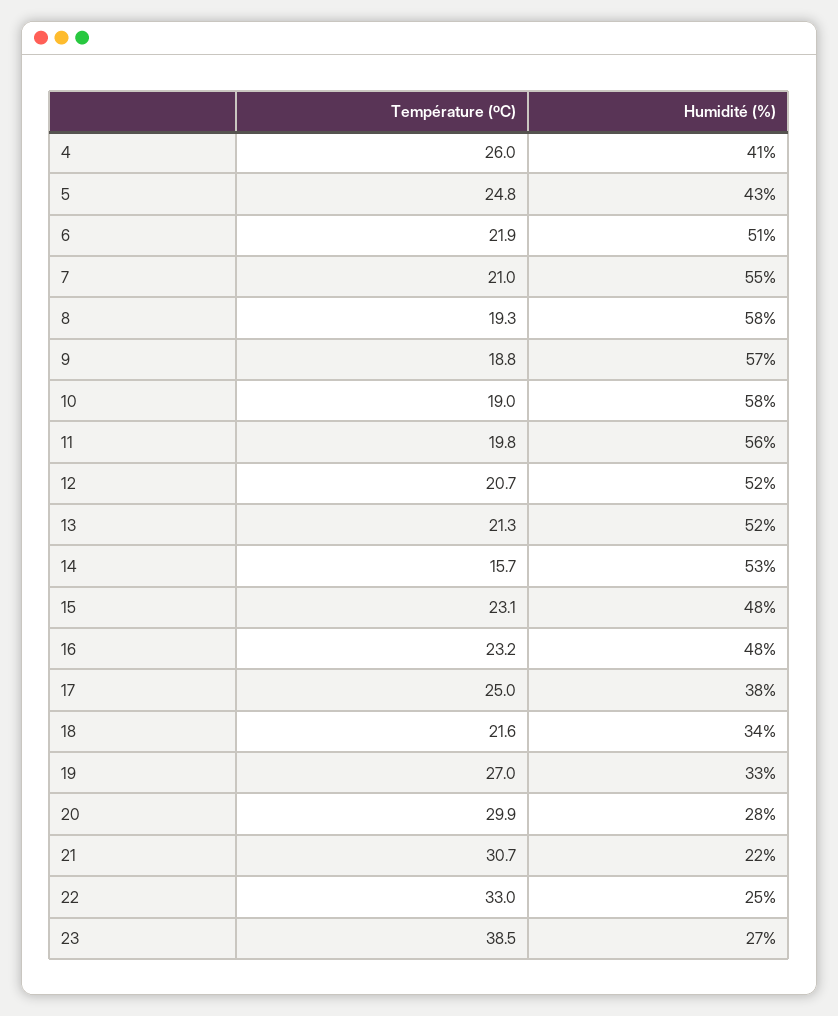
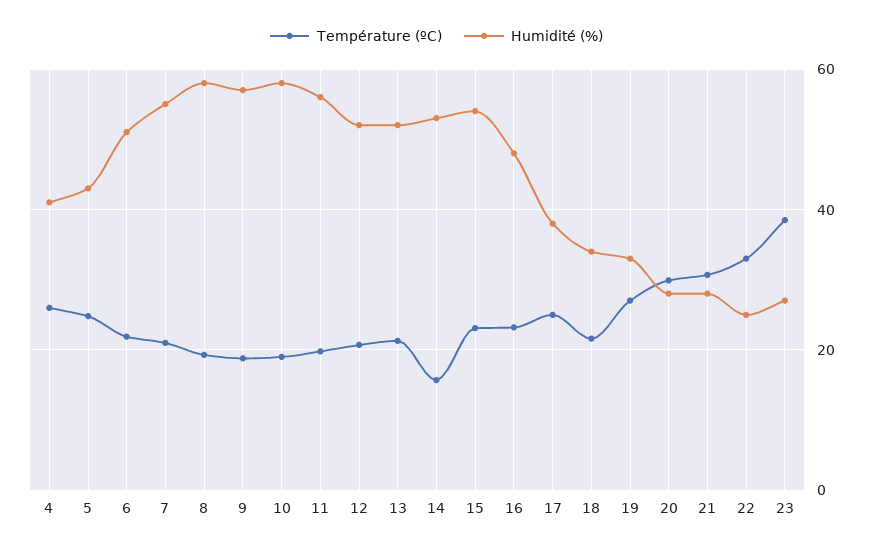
Humidité (%), 15: 48 -> 54
Humidité (%), 21: 22 -> 28

